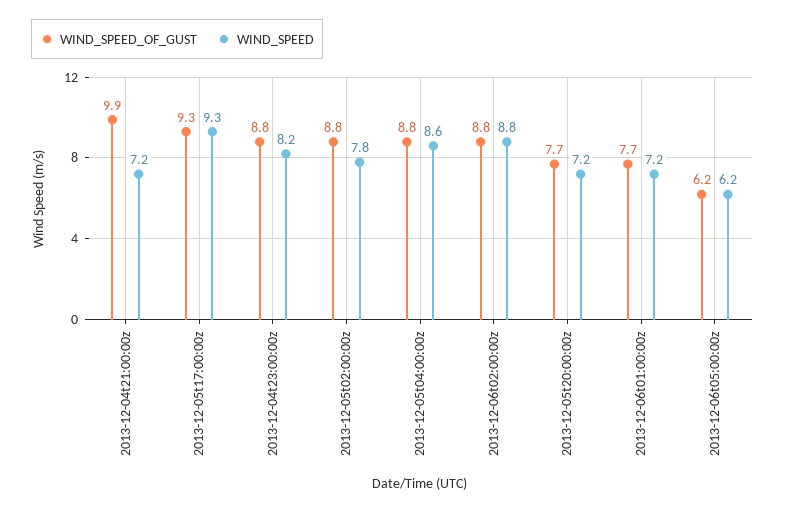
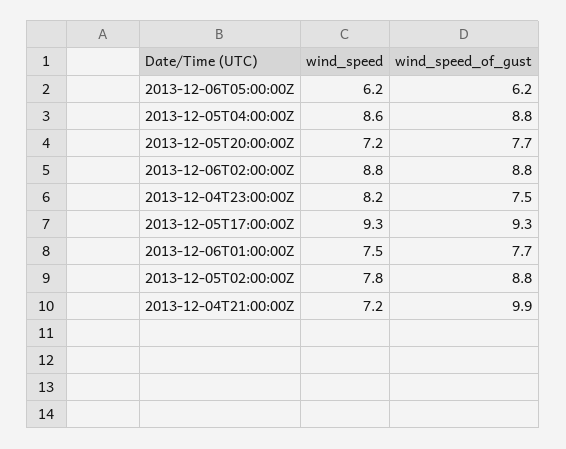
WIND_SPEED_OF_GUST, 2013-12-04t23:00:00z: 8.8 -> 7.5
WIND_SPEED, 2013-12-06t01:00:00z: 7.2 -> 7.5

